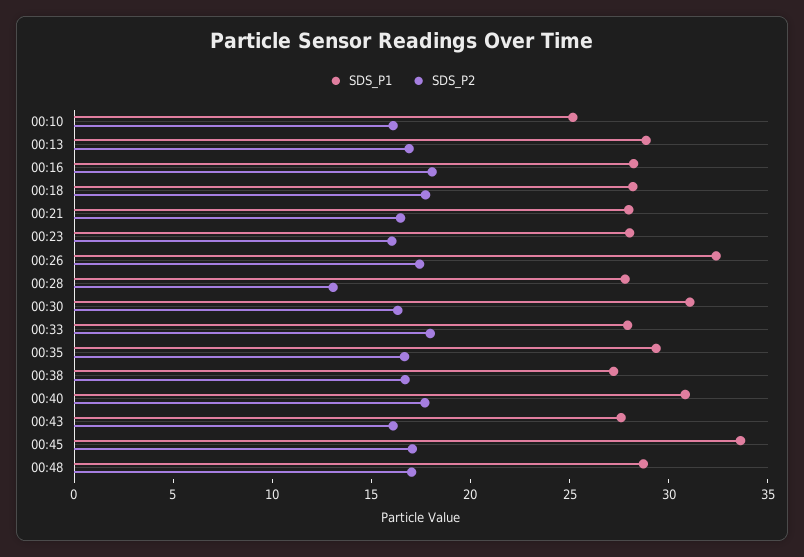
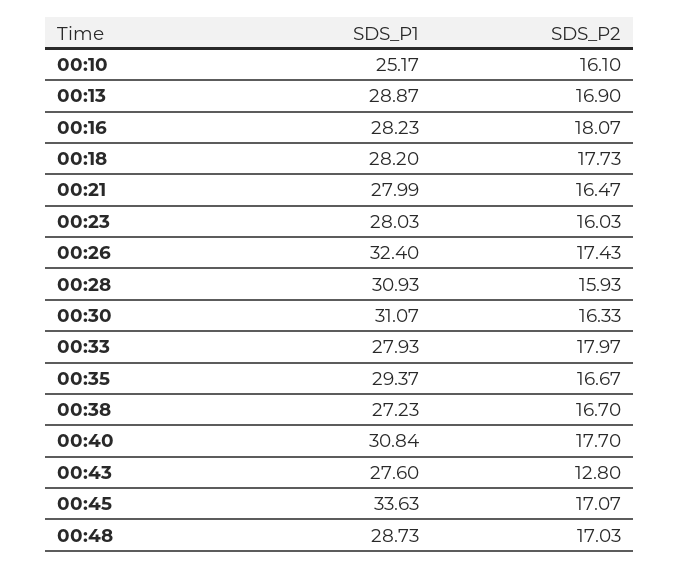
SDS_P1, 00:28: 28 -> 30.93
SDS_P2, 00:28: 13 -> 15.93
SDS_P2, 00:43: 16 -> 12.8

